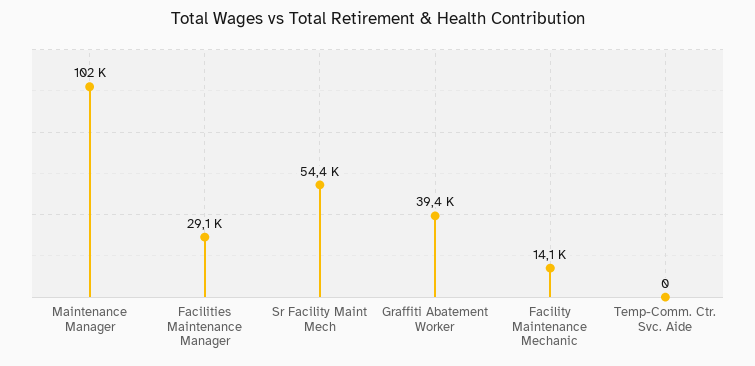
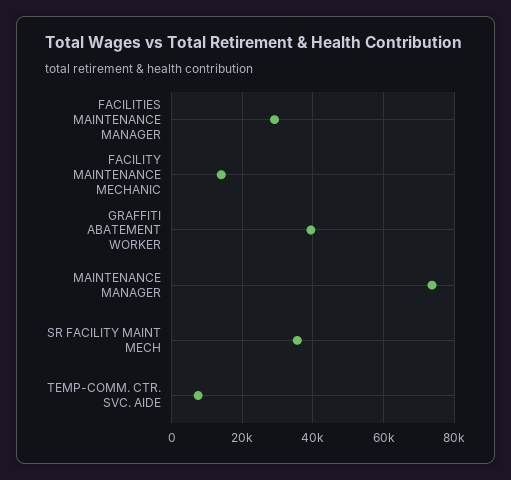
Maintenance Manager: 102000 -> 74000
Sr Facility Maint Mech: 54400 -> 36000
Temp-Comm. Ctr. Svc. Aide: 0 -> 8000

